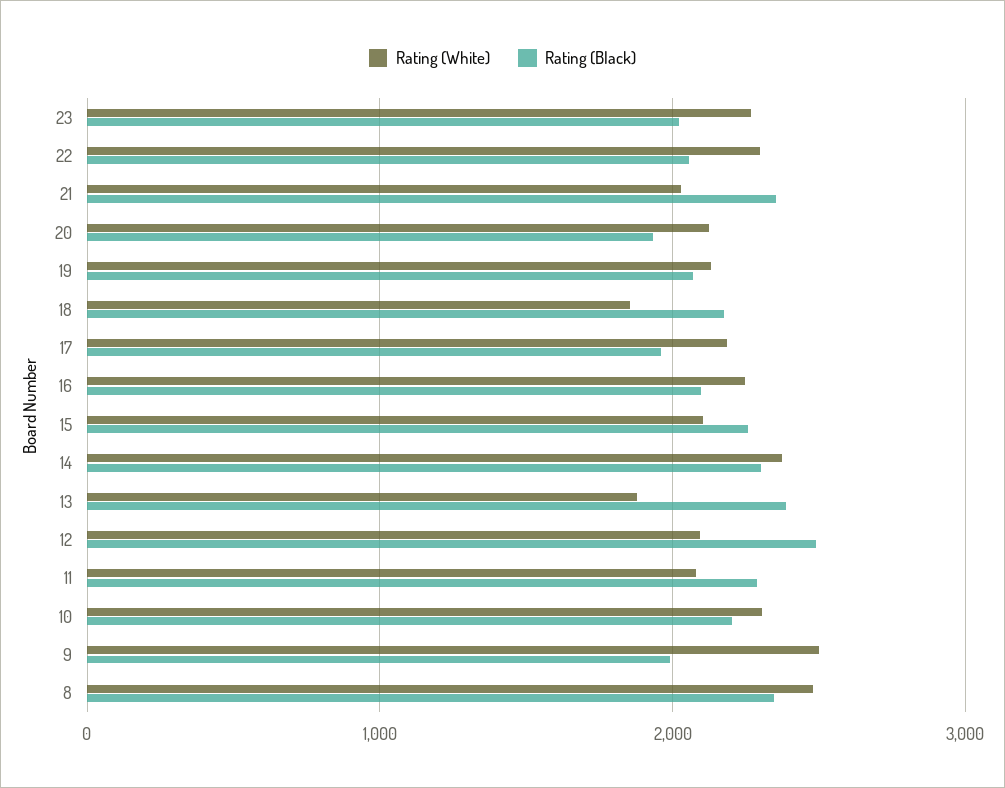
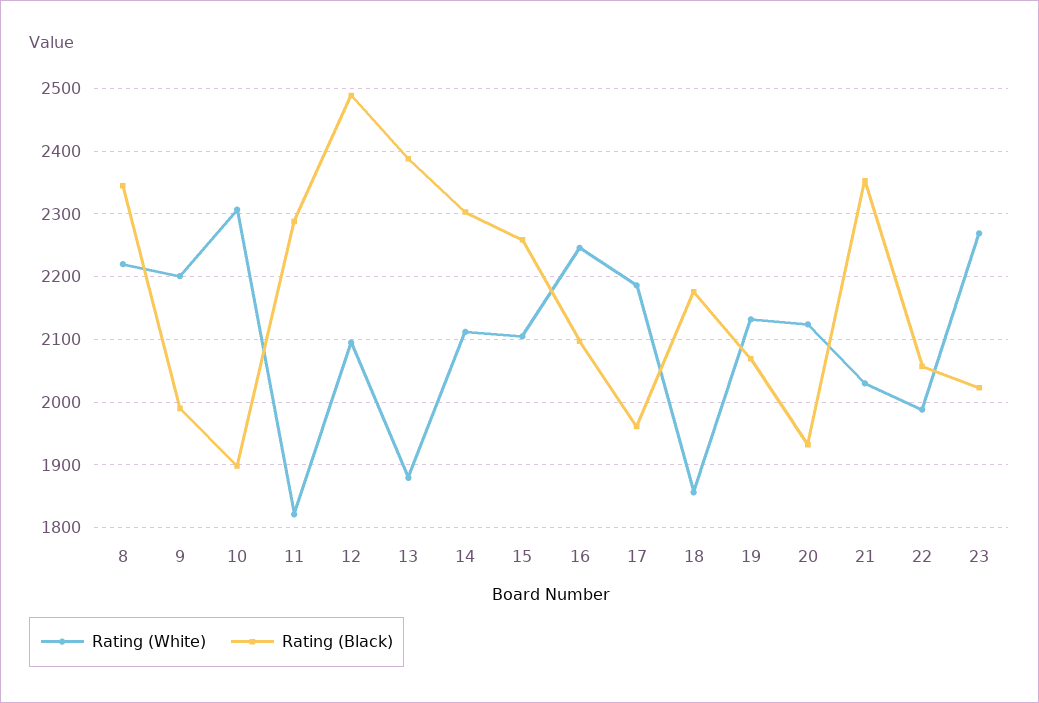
Rating (White), 22: 2300 -> 1990
Rating (White), 14: 2400 -> 2110
Rating (White), 11: 2100 -> 1820
Rating (Black), 10: 2200 -> 1900
Rating (White), 9: 2500 -> 2200
Rating (White), 8: 2500 -> 2220

